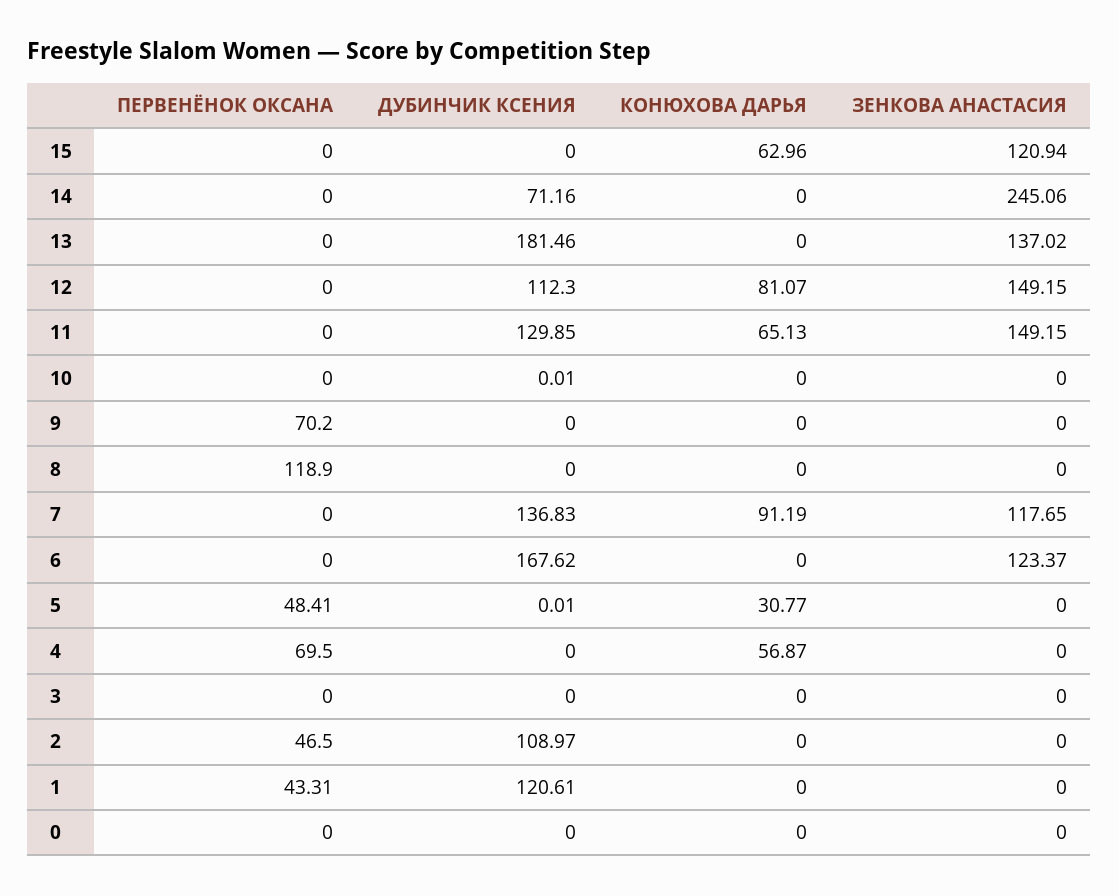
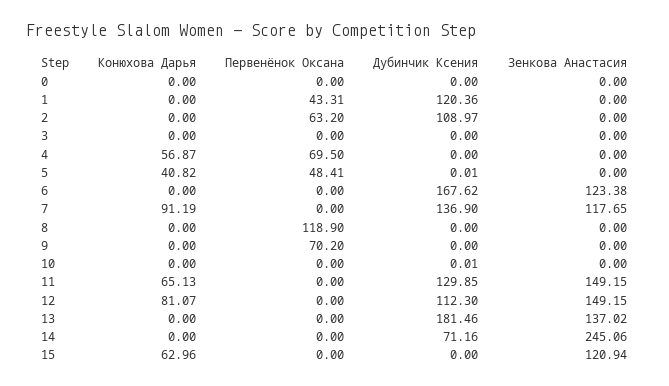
ДУБИНЧИК КСЕНИЯ, 7: 136.83 -> 136.9
ЗЕНКОВА АНАСТАСИЯ, 6: 123.37 -> 123.38
КОНЮХОВА ДАРЬЯ, 5: 30.77 -> 40.82
ПЕРВЕНЁНОК ОКСАНА, 2: 46.5 -> 63.2
ДУБИНЧИК КСЕНИЯ, 1: 120.61 -> 120.36

